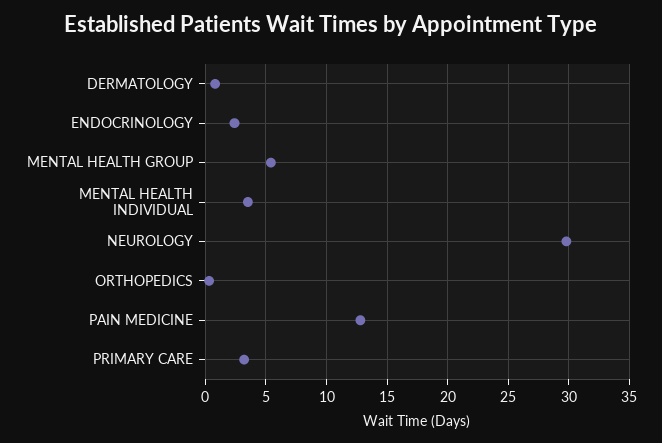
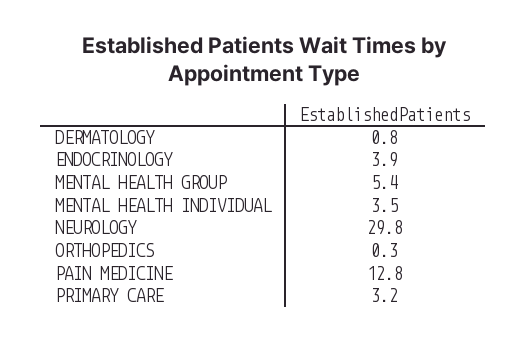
ENDOCRINOLOGY: 2.5 -> 3.9

